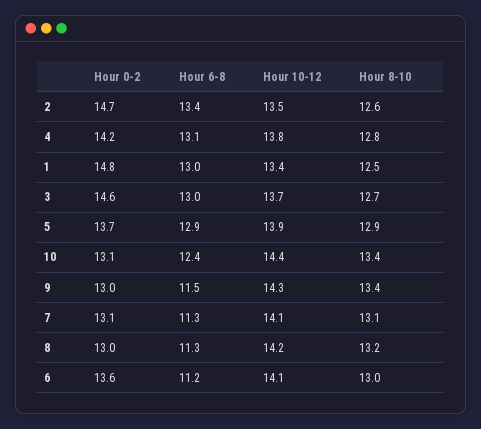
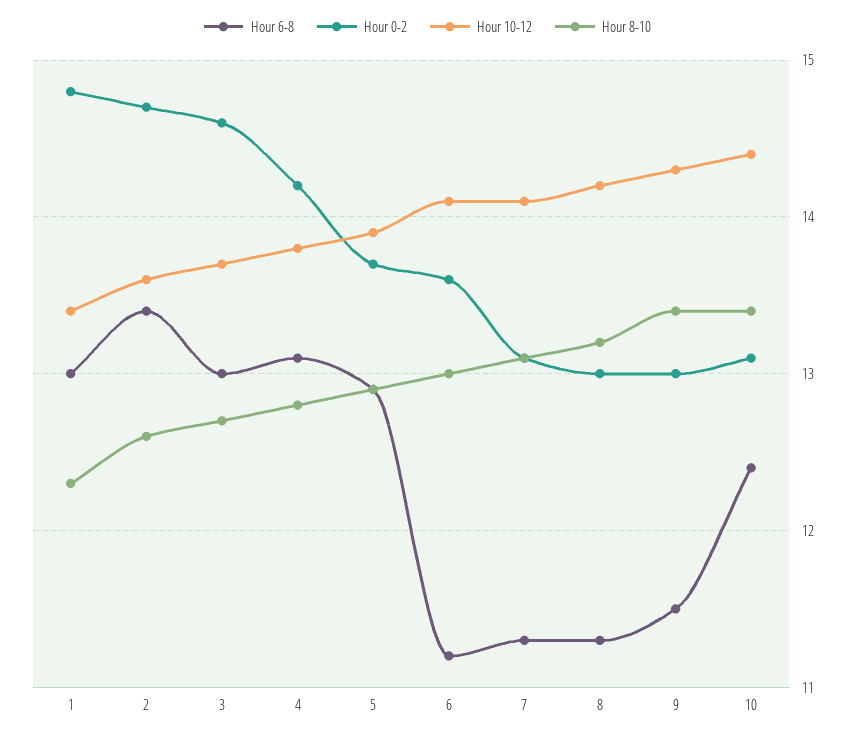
Hour 10-12, 2: 13.5 -> 13.6
Hour 8-10, 1: 12.5 -> 12.3

